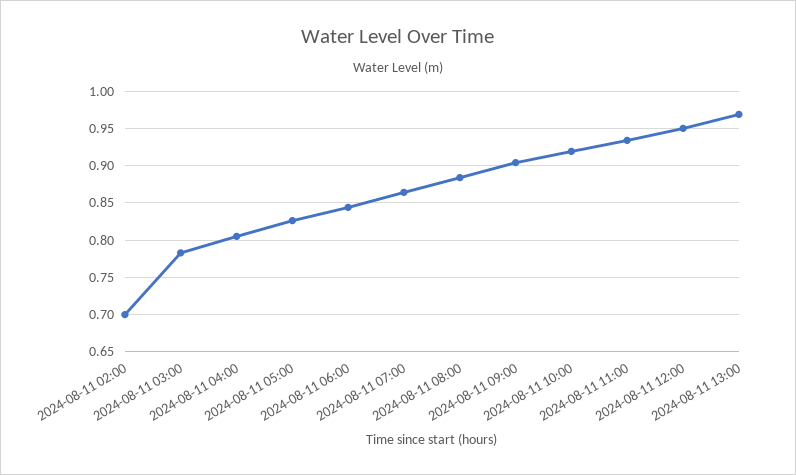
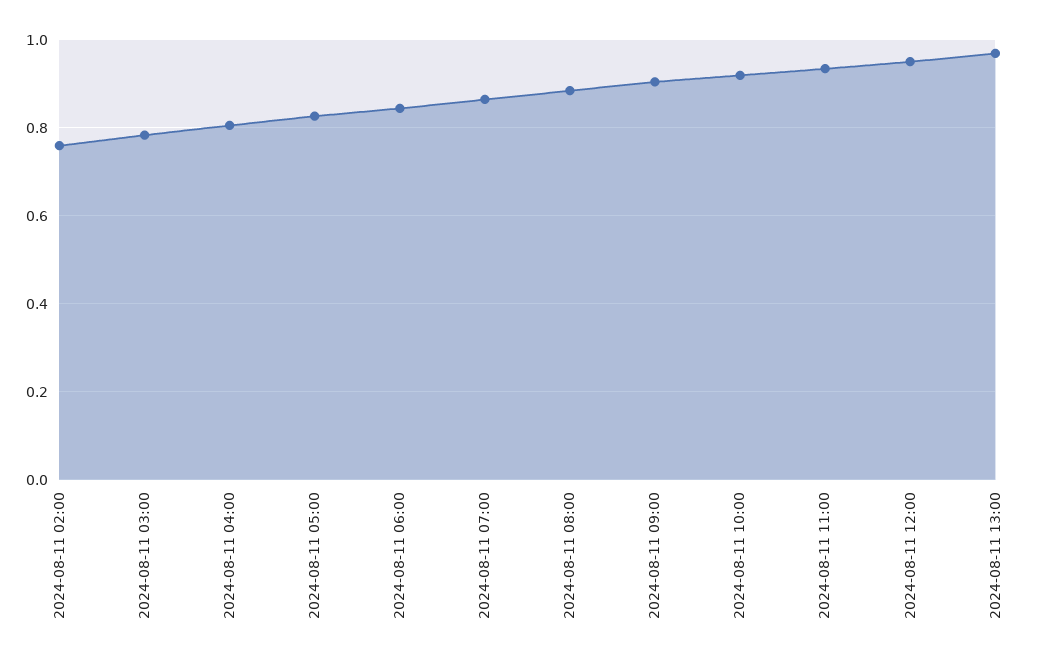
2024-08-11 02:00: 0.7 -> 0.76

